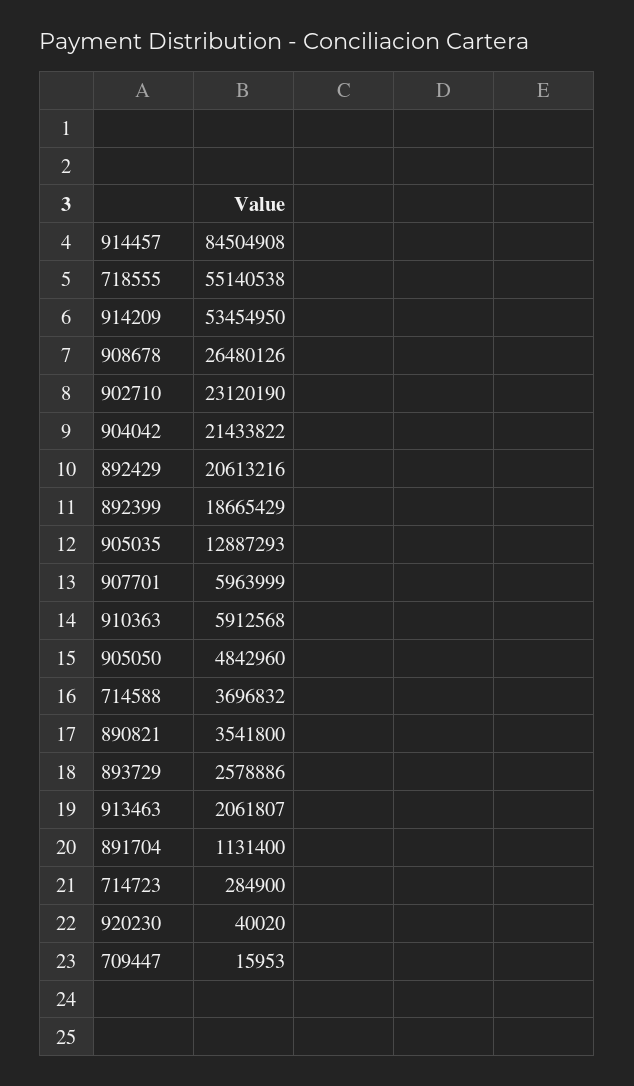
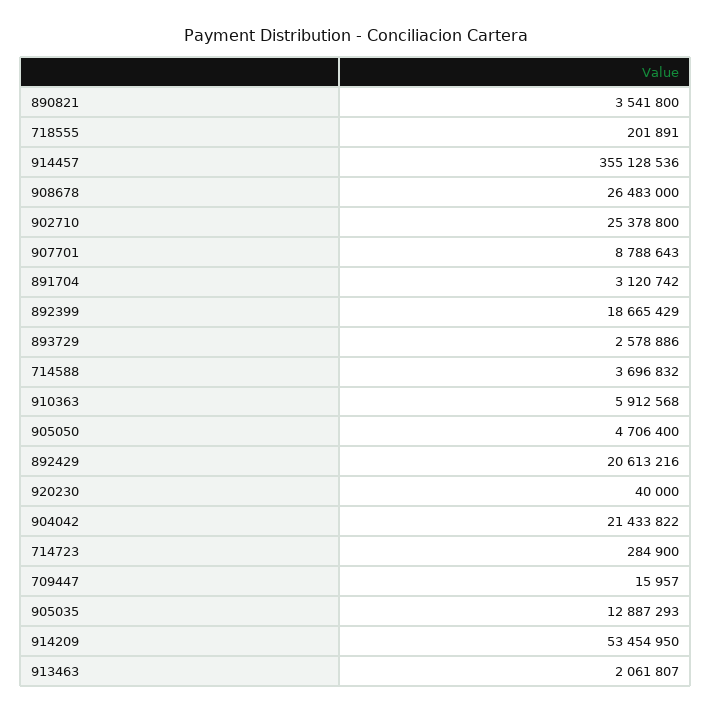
914457: 84504908 -> 355128536
718555: 55140538 -> 201891
908678: 26480126 -> 26483000
902710: 23120190 -> 25378800
907701: 5963999 -> 8788643
905050: 4842960 -> 4706400
891704: 1131400 -> 3120742
920230: 40020 -> 40000
709447: 15953 -> 15957

